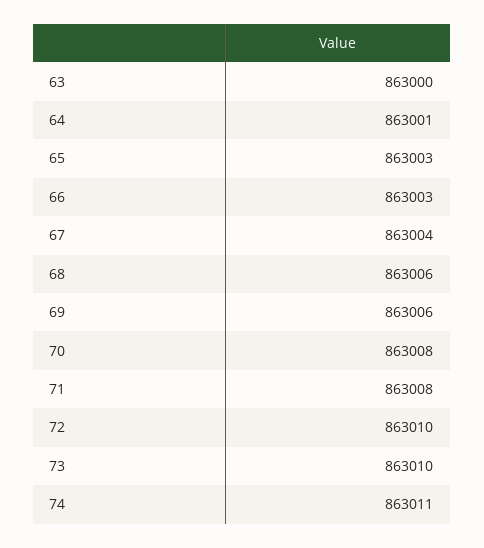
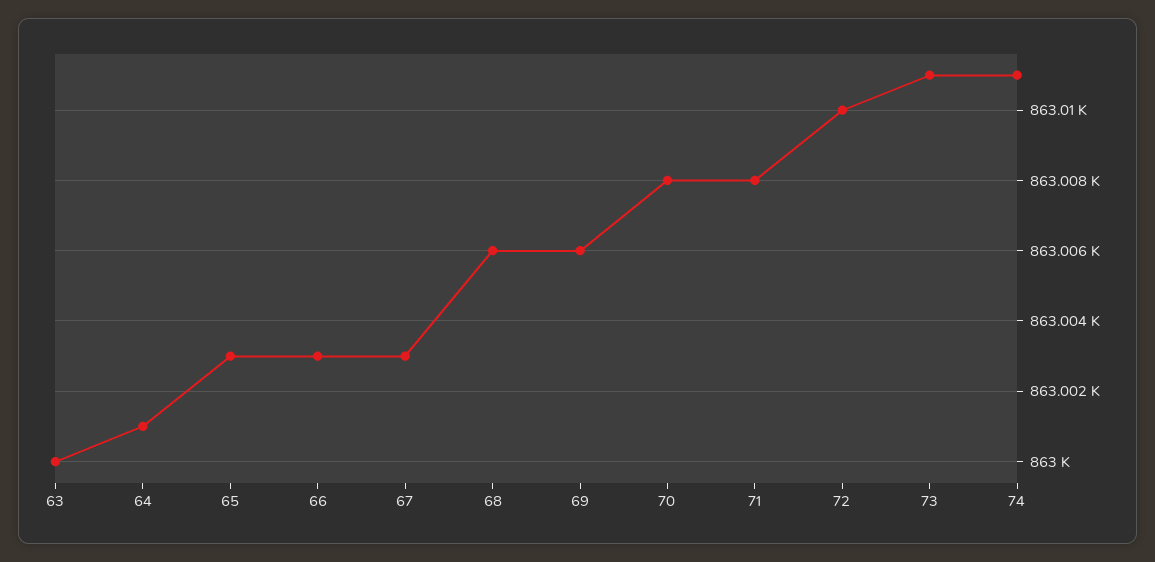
67: 863004 -> 863003
73: 863010 -> 863011

